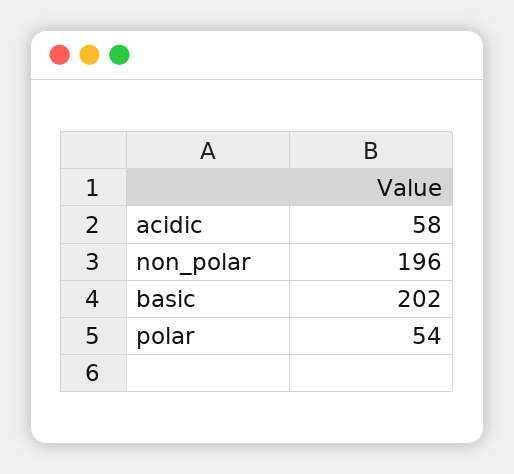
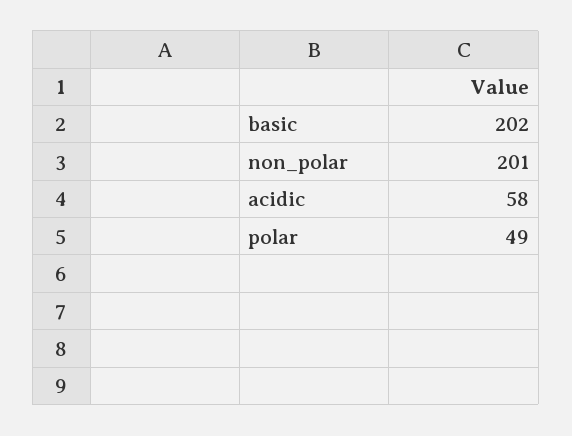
non_polar: 196 -> 201
polar: 54 -> 49

